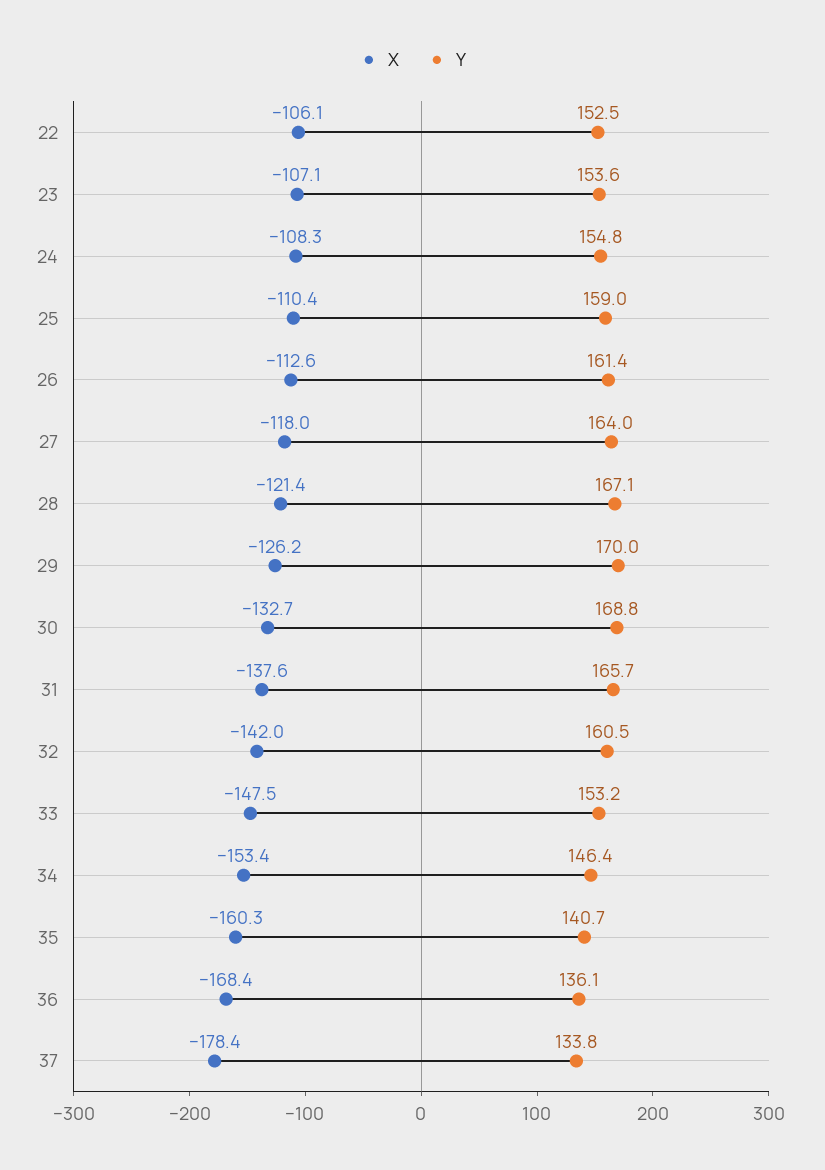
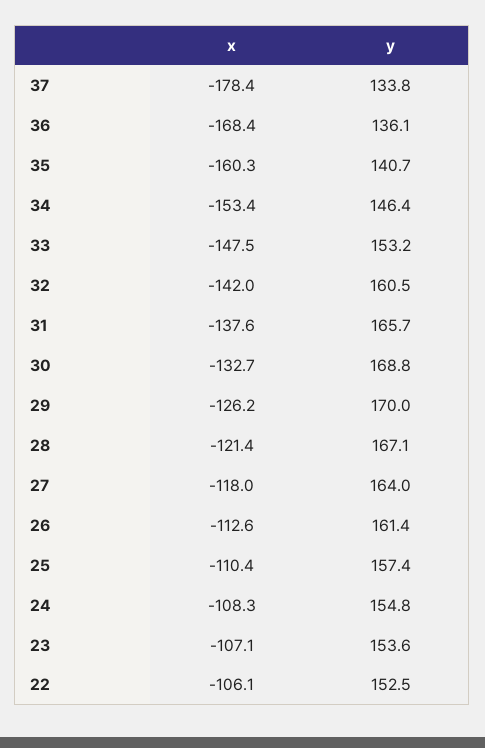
Y, 25: 159 -> 157.4

